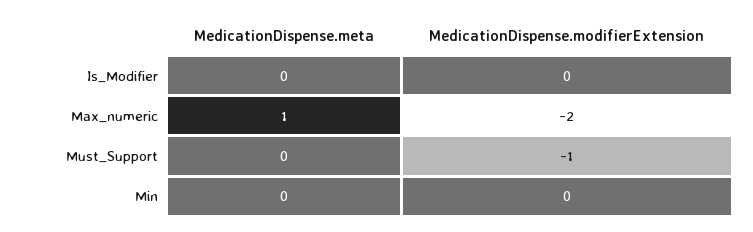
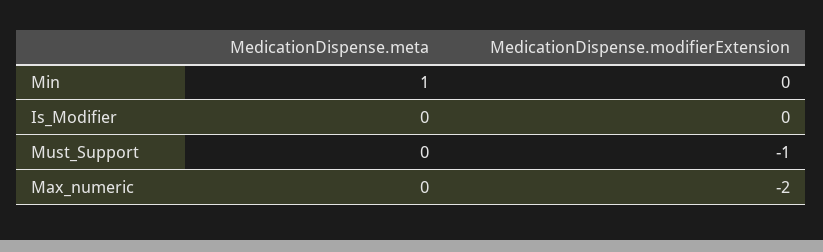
MedicationDispense.meta, Max_numeric: 1 -> 0
MedicationDispense.meta, Min: 0 -> 1

